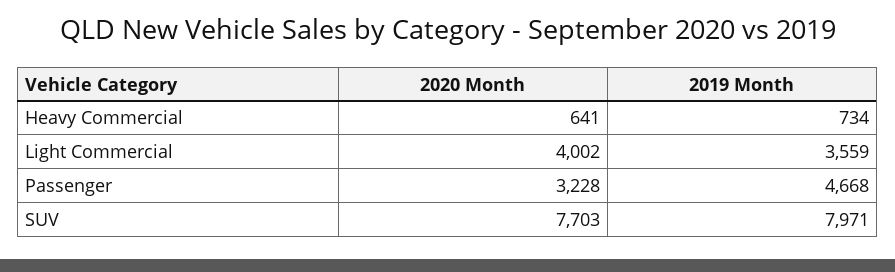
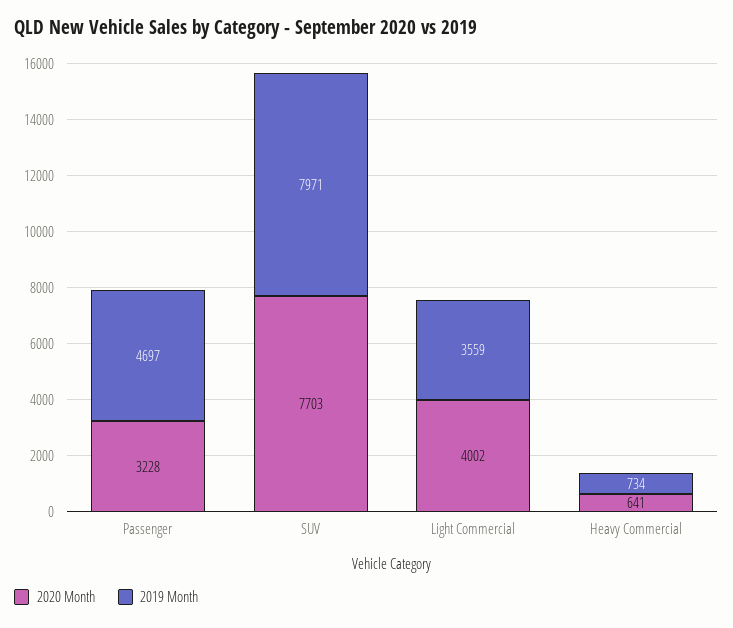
2019 Month, Passenger: 4668 -> 4697

